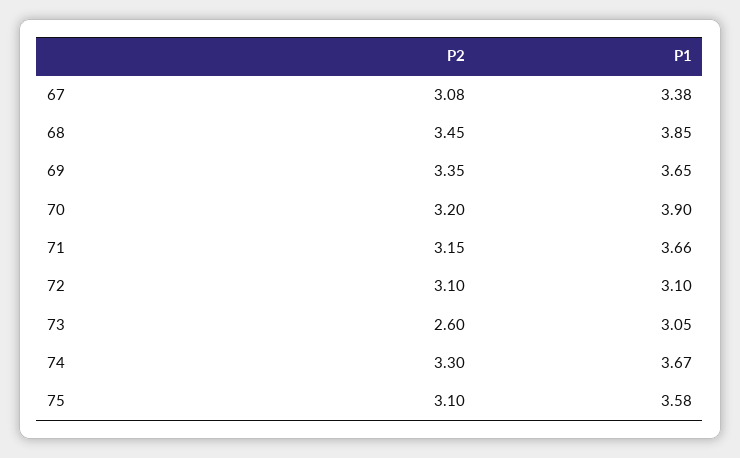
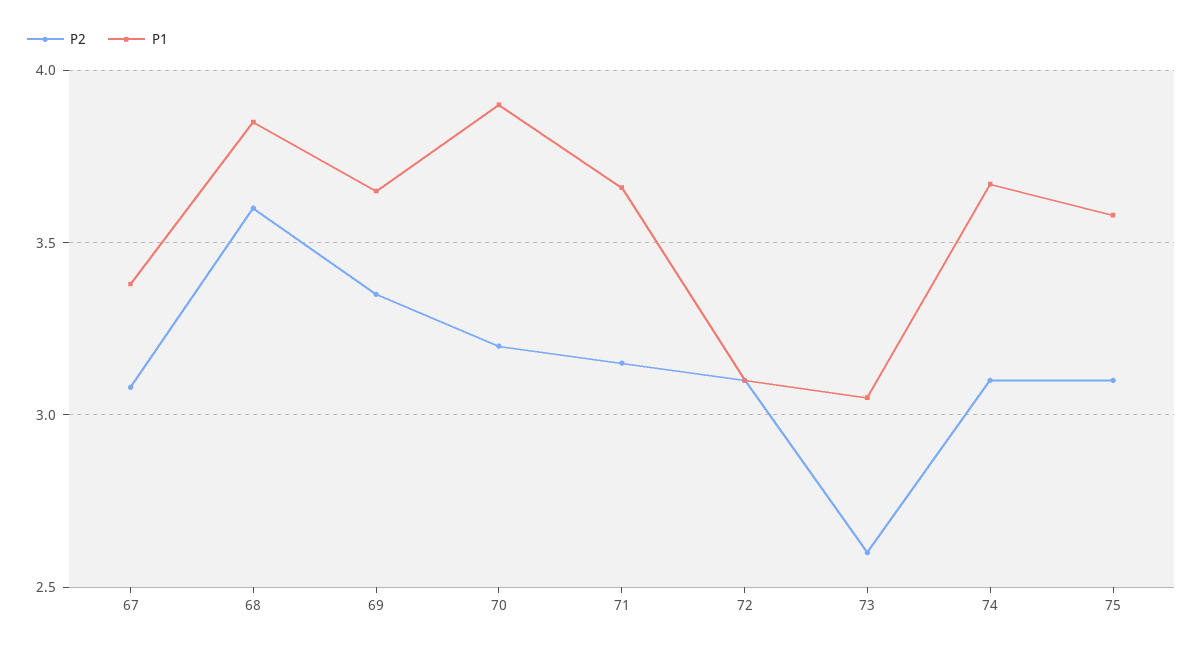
P2, 68: 3.45 -> 3.6
P2, 74: 3.3 -> 3.1

